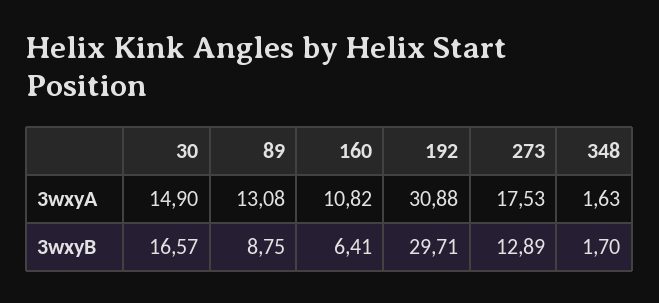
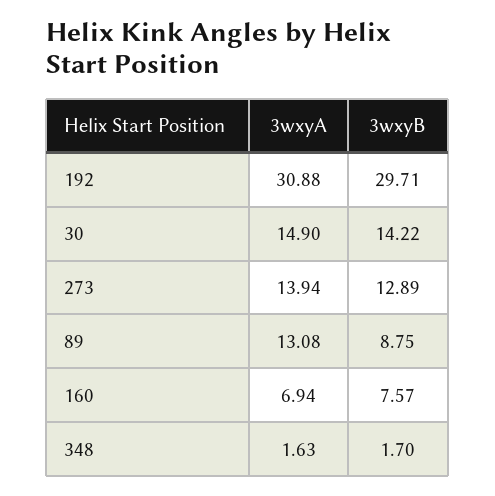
160, 3wxyA: 10.82 -> 6.94
273, 3wxyA: 17.53 -> 13.94
30, 3wxyB: 16.57 -> 14.22
160, 3wxyB: 6.41 -> 7.57

